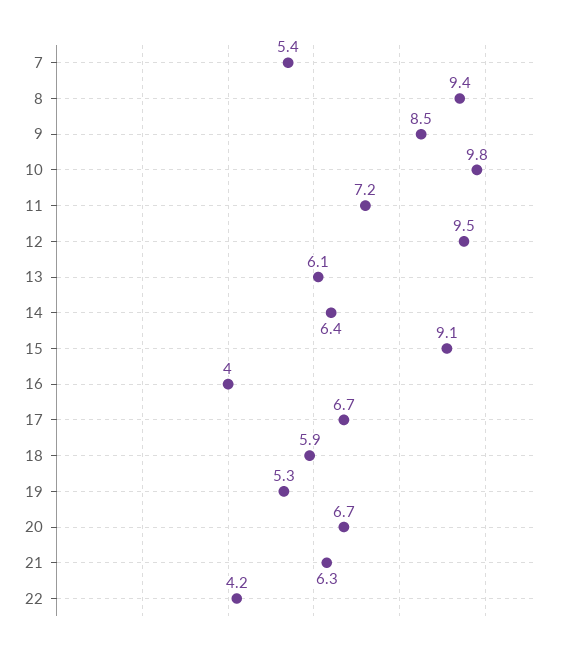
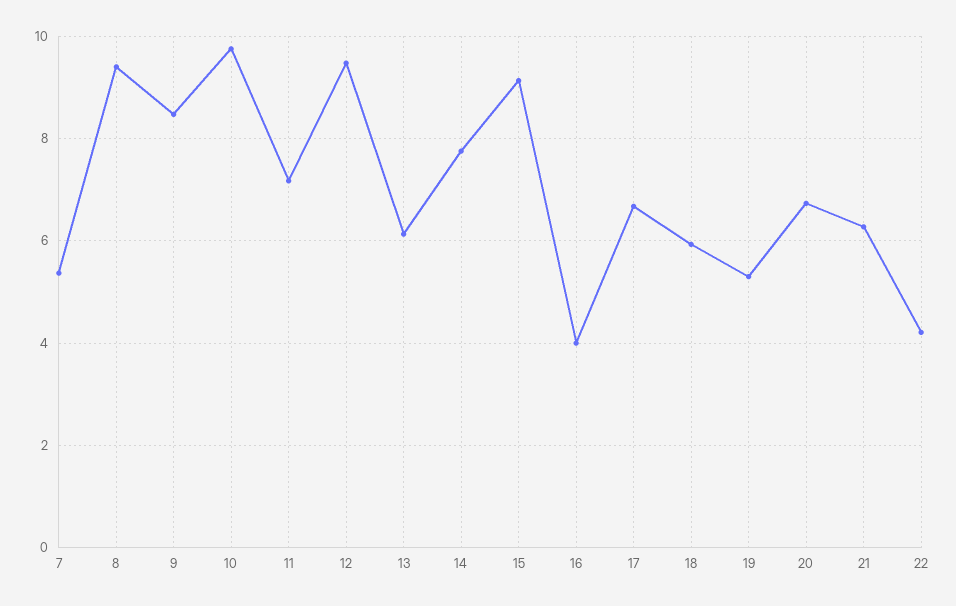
14: 6.4 -> 7.8

